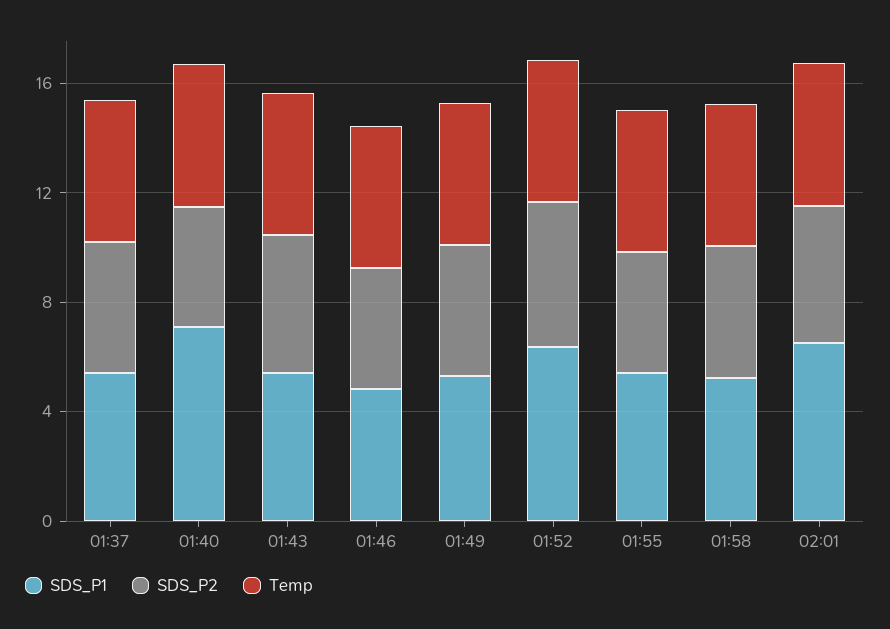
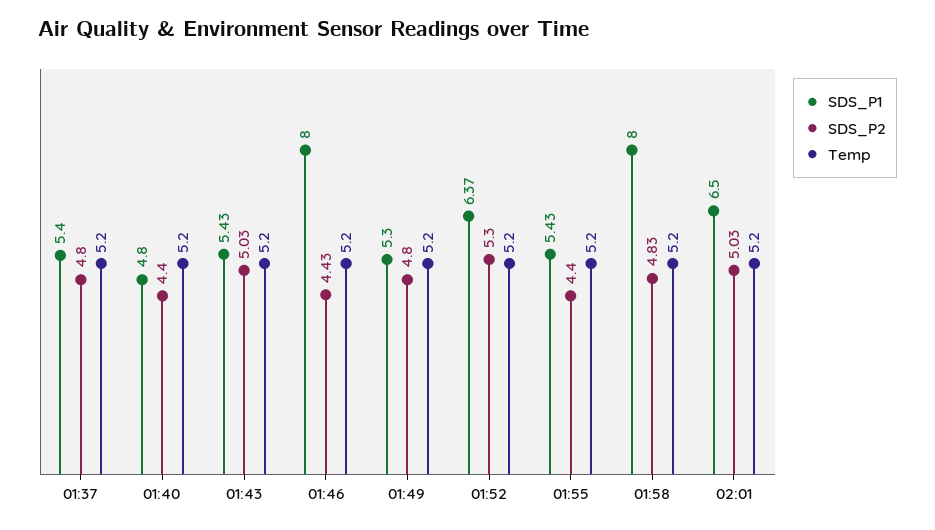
SDS_P1, 01:40: 7 -> 4.8
SDS_P1, 01:46: 5 -> 8
SDS_P1, 01:58: 5 -> 8

